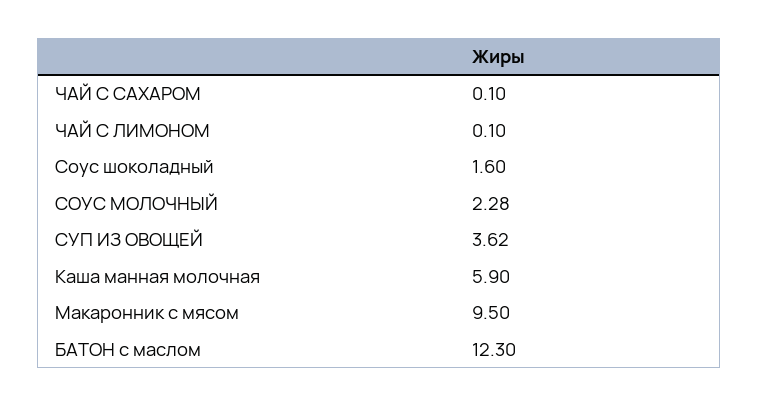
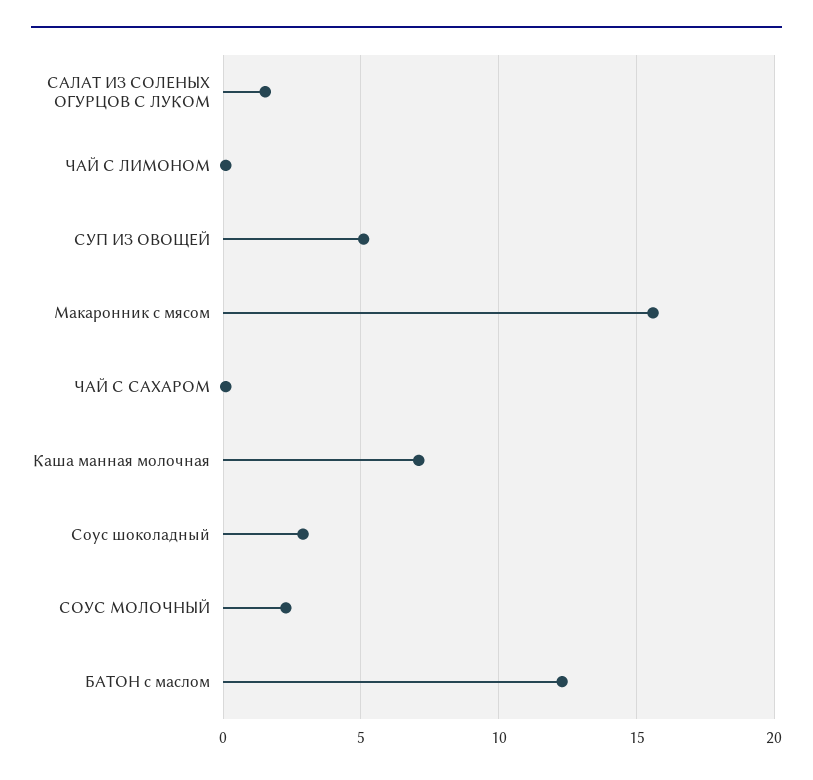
Соус шоколадный: 1.6 -> 3
СУП ИЗ ОВОЩЕЙ: 3.62 -> 5
Каша манная молочная: 5.9 -> 7
Макаронник с мясом: 9.5 -> 15.5
САЛАТ ИЗ СОЛЕНЫХ ОГУРЦОВ С ЛУКОМ: none -> 1.5

